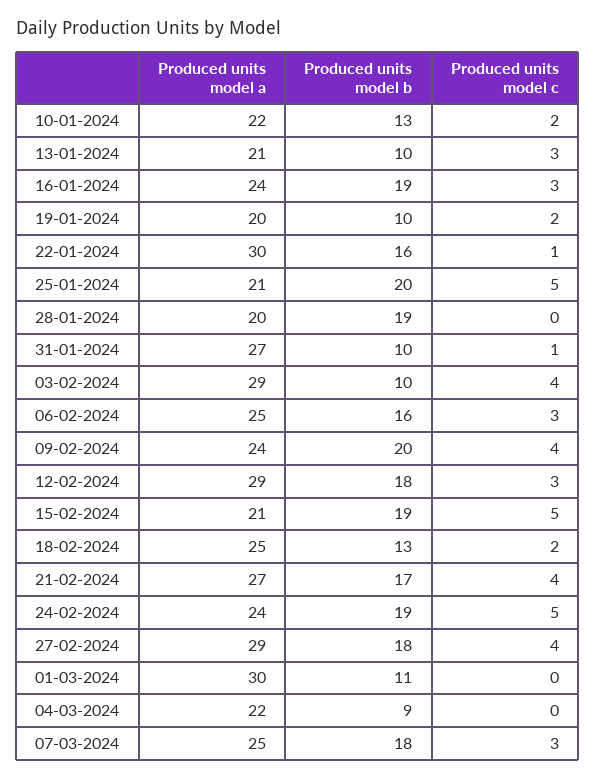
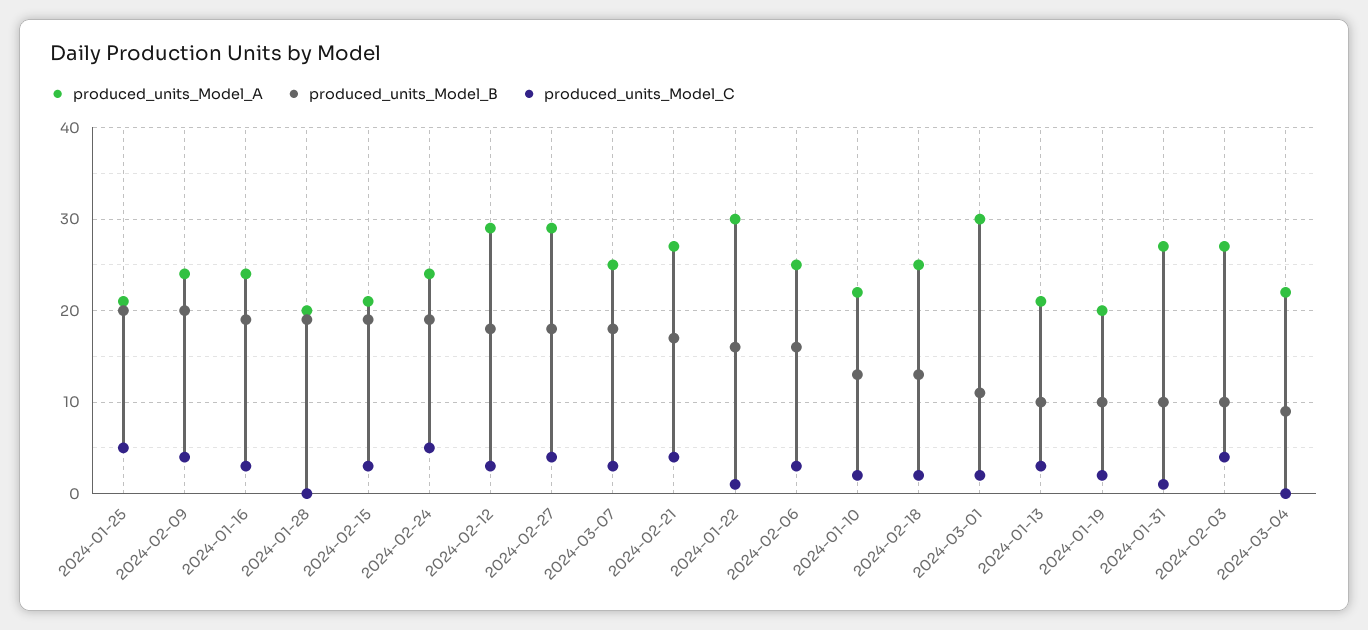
Produced units model a, 03-02-2024: 29 -> 27
Produced units model c, 15-02-2024: 5 -> 3
Produced units model c, 01-03-2024: 0 -> 2

